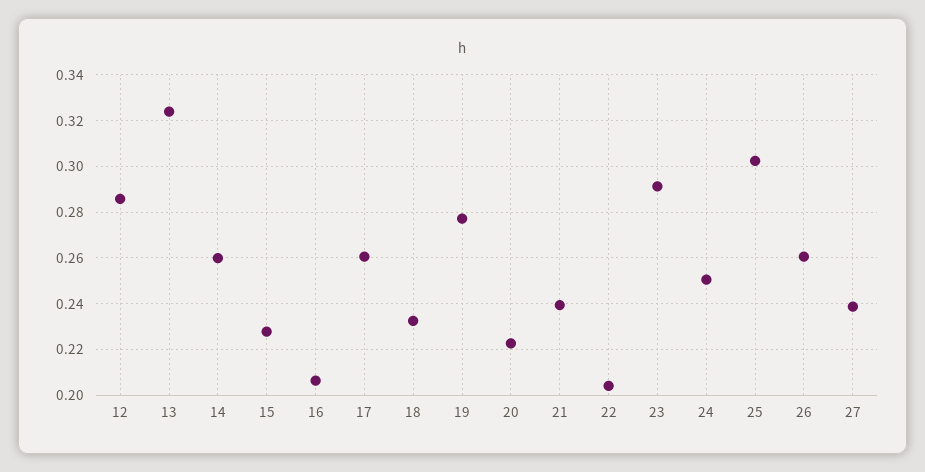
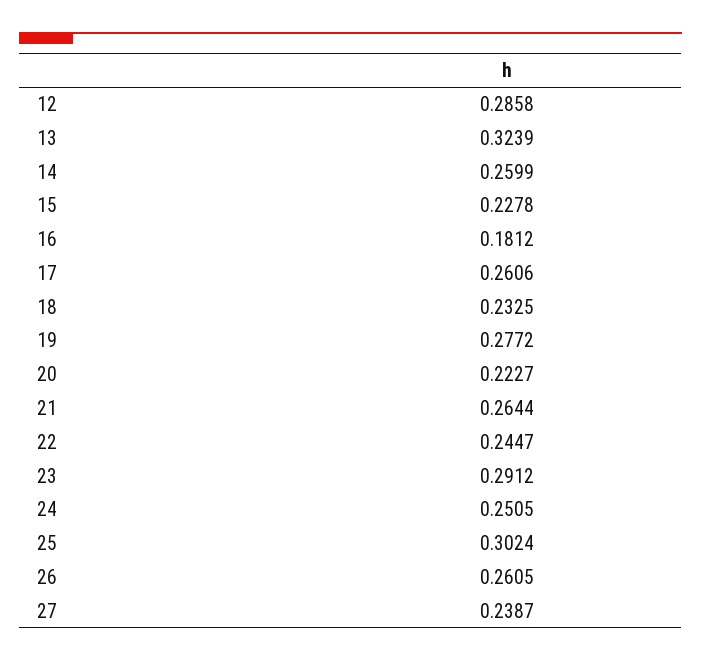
16: 0.205 -> 0.1812
21: 0.24 -> 0.2644
22: 0.205 -> 0.2447

